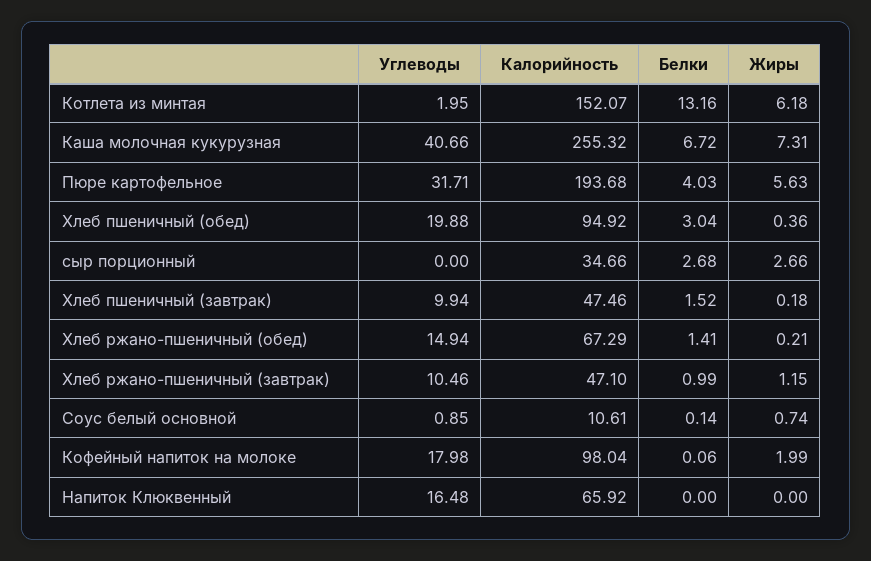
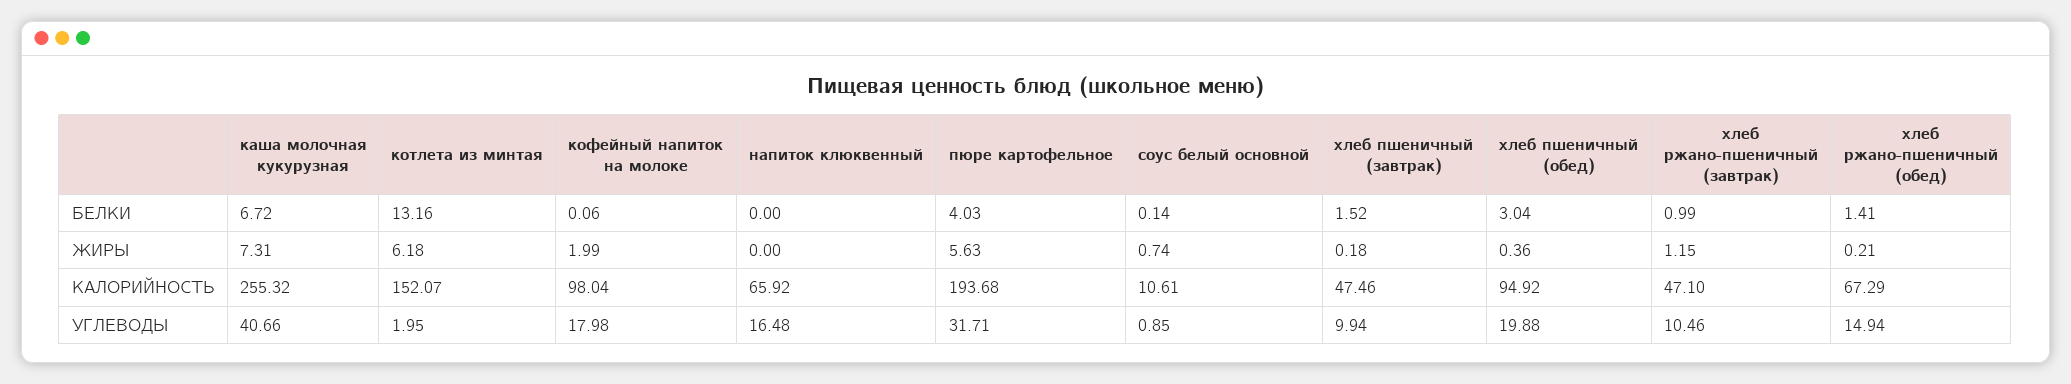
Углеводы, сыр порционный: 0 -> none
Калорийность, сыр порционный: 34.66 -> none
Белки, сыр порционный: 2.68 -> none
Жиры, сыр порционный: 2.66 -> none

